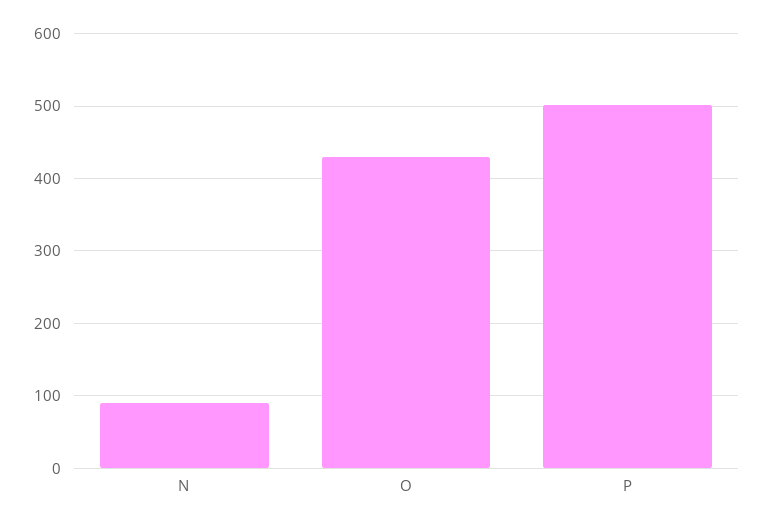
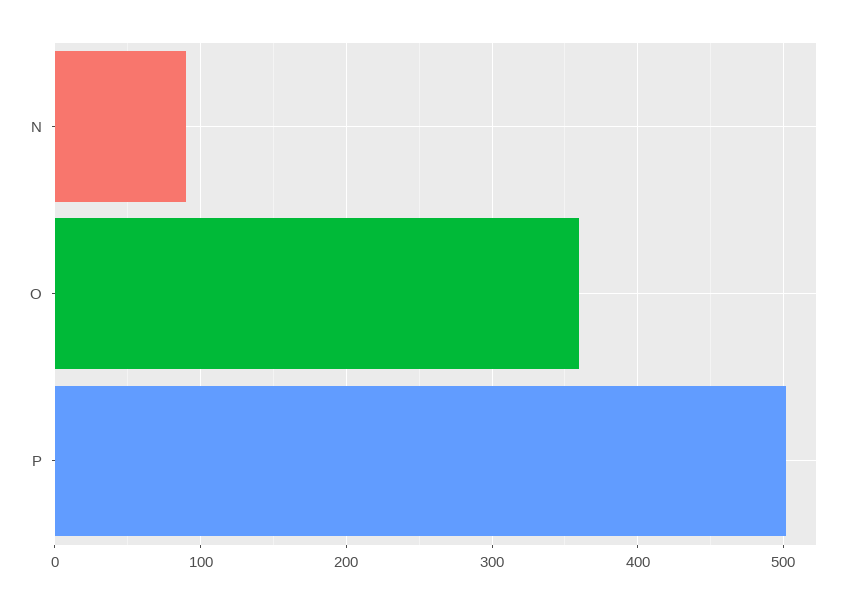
O: 430 -> 360

